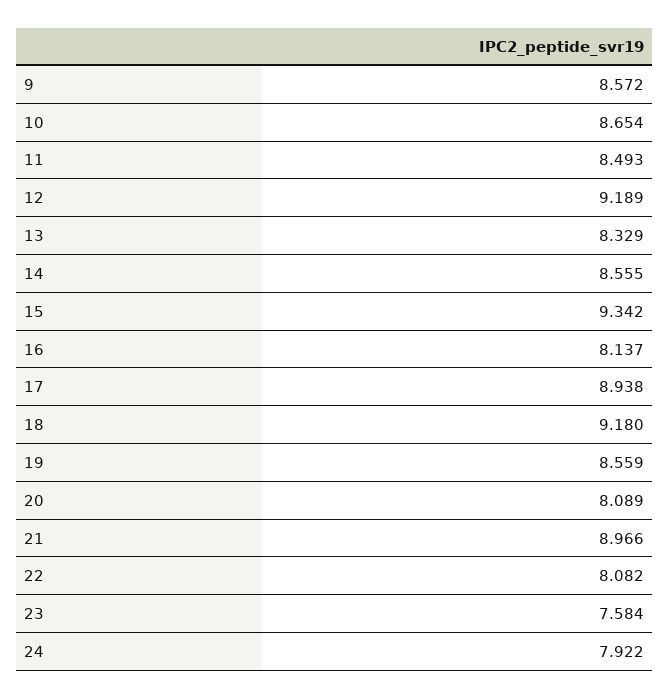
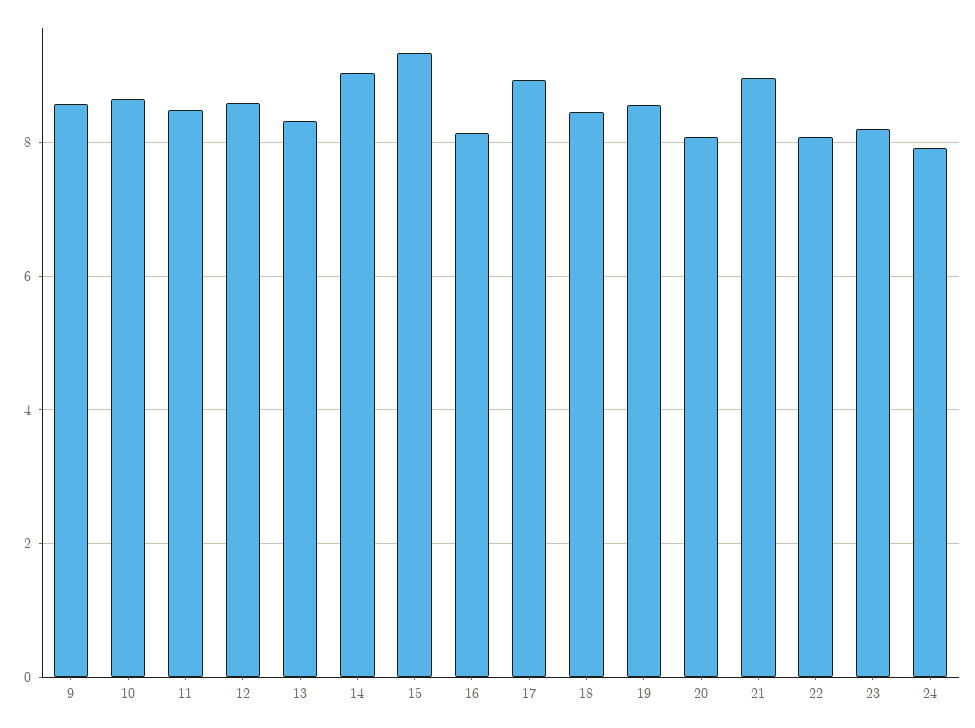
12: 9.189 -> 8.6
14: 8.555 -> 9
18: 9.18 -> 8.4
23: 7.584 -> 8.2

